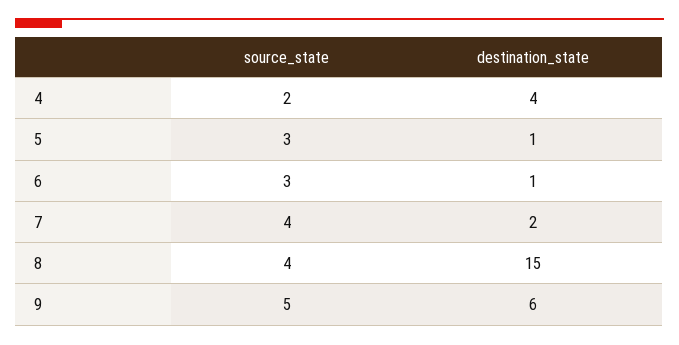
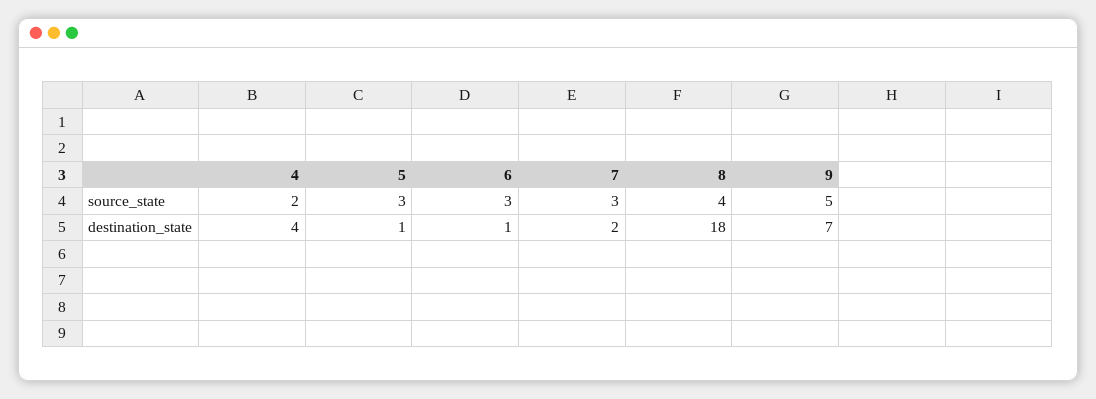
source_state, 7: 4 -> 3
destination_state, 8: 15 -> 18
destination_state, 9: 6 -> 7

